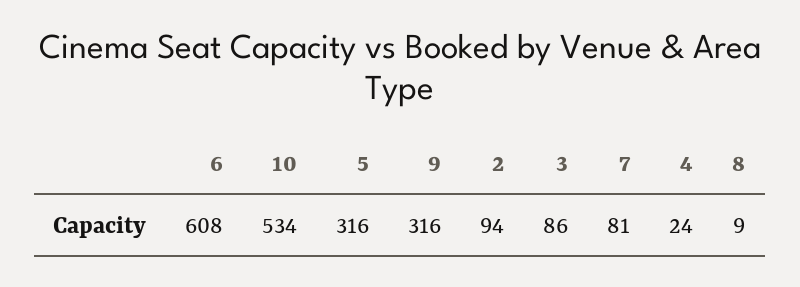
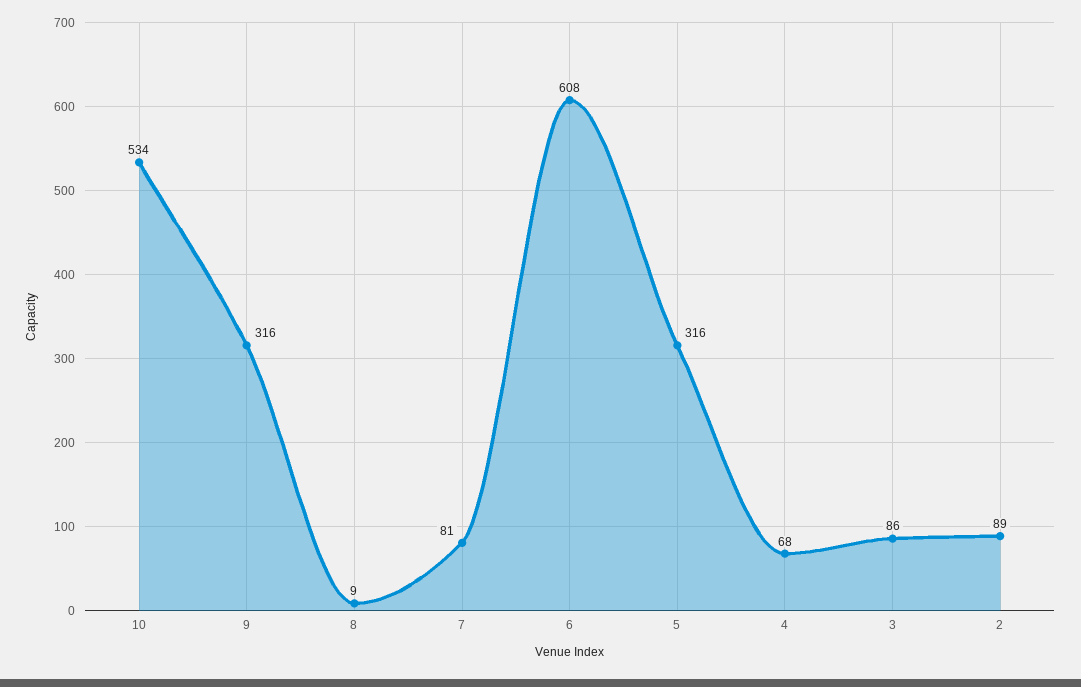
2: 94 -> 89
4: 24 -> 68

